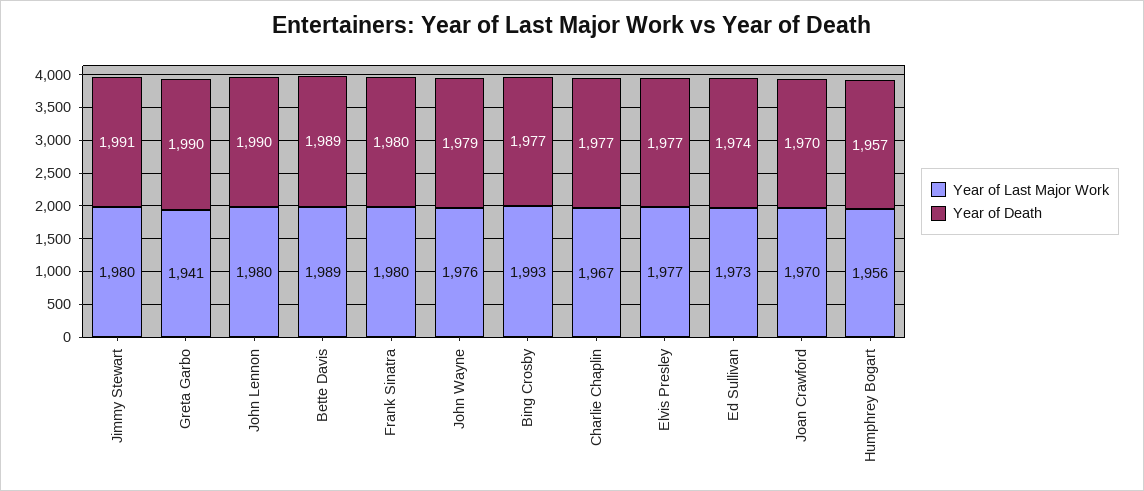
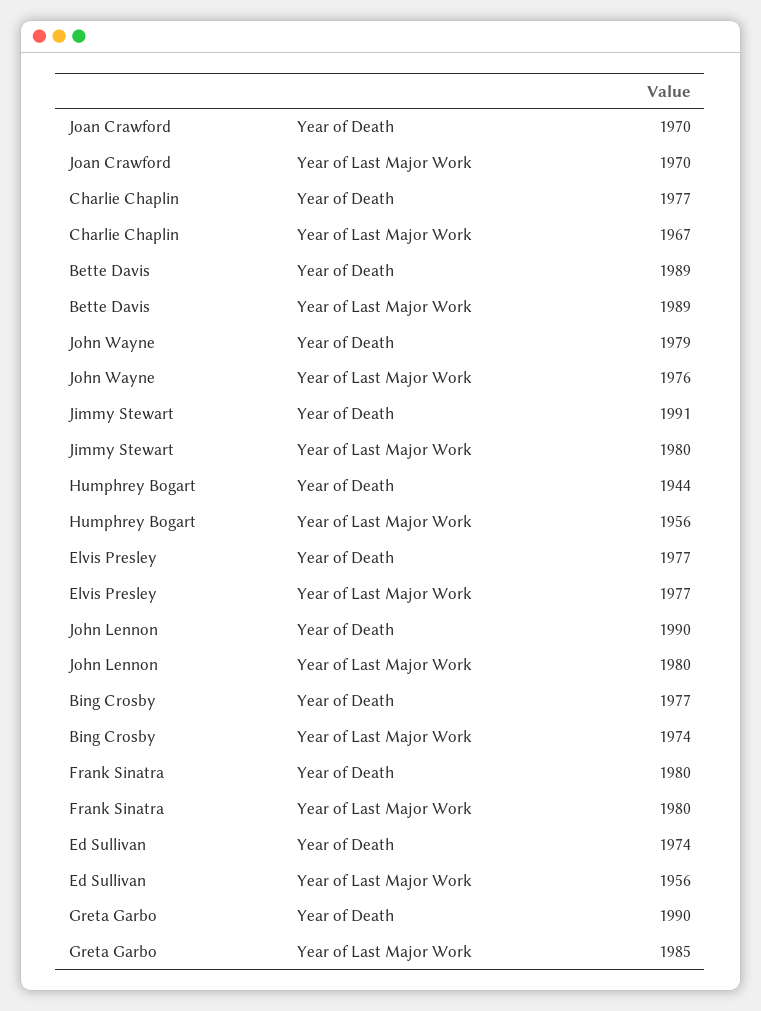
Year of Last Major Work, Greta Garbo: 1941 -> 1985
Year of Last Major Work, Bing Crosby: 1993 -> 1974
Year of Last Major Work, Ed Sullivan: 1973 -> 1956
Year of Death, Humphrey Bogart: 1957 -> 1944

